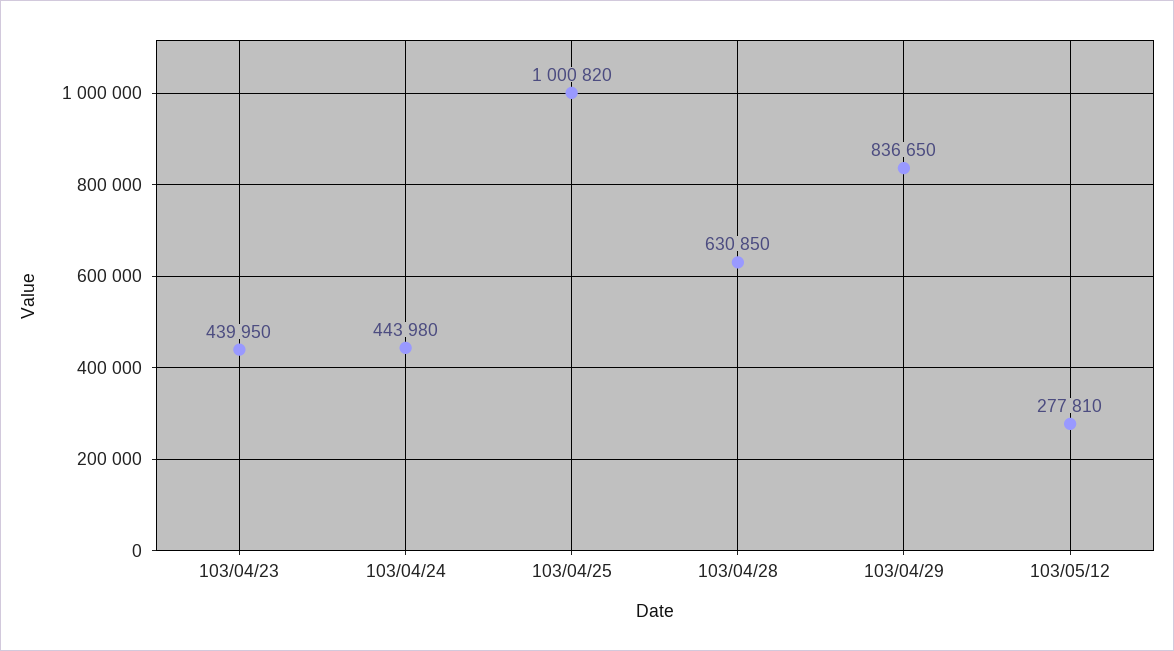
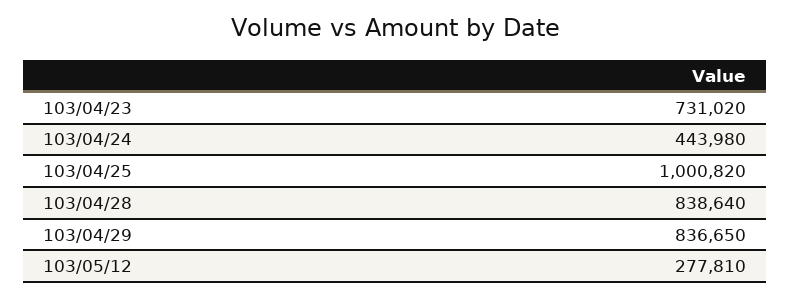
103/04/23: 439950 -> 731020
103/04/28: 630850 -> 838640

